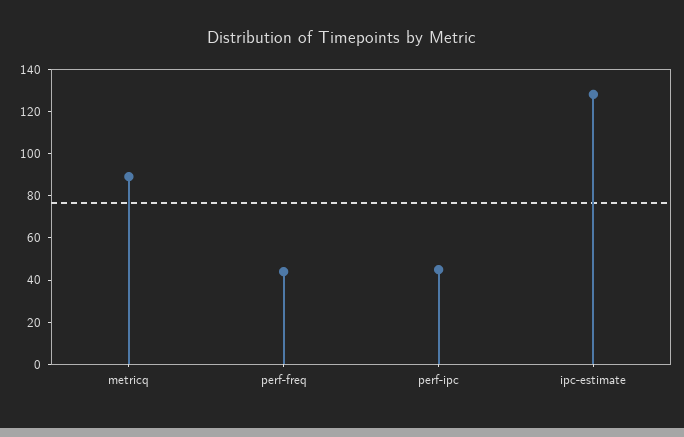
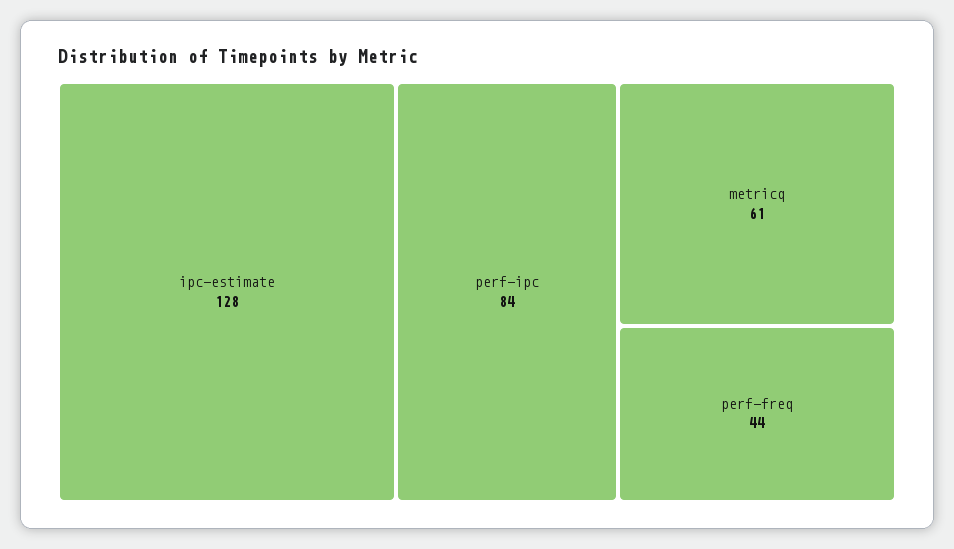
metricq: 90 -> 61
perf-ipc: 45 -> 84

